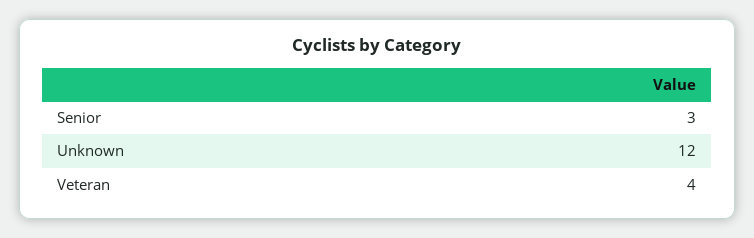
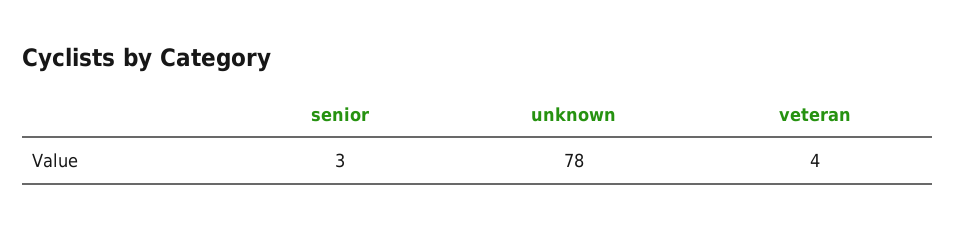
Unknown: 12 -> 78

